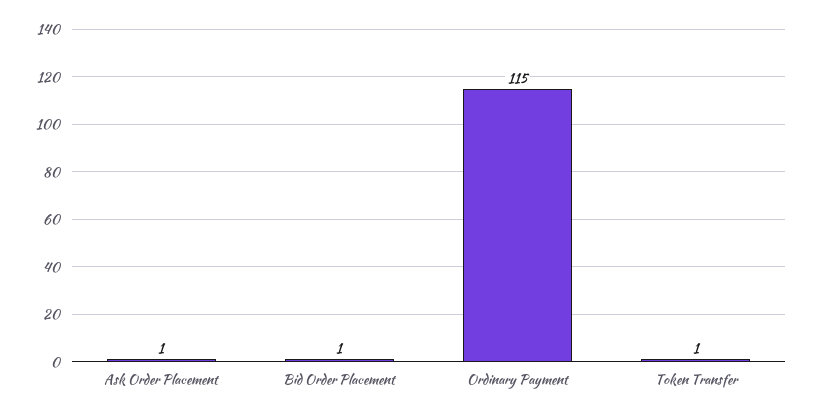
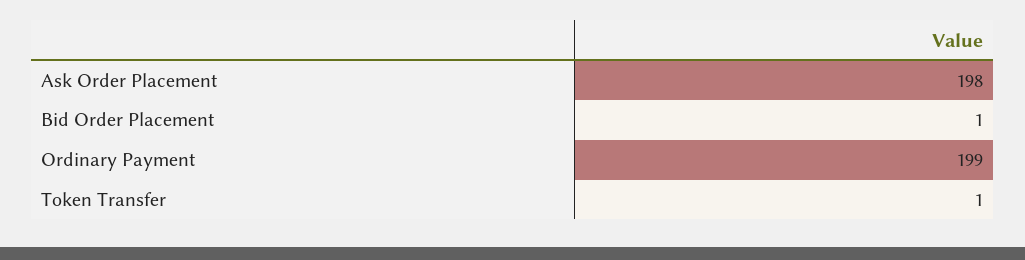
Ask Order Placement: 1 -> 198
Ordinary Payment: 115 -> 199

